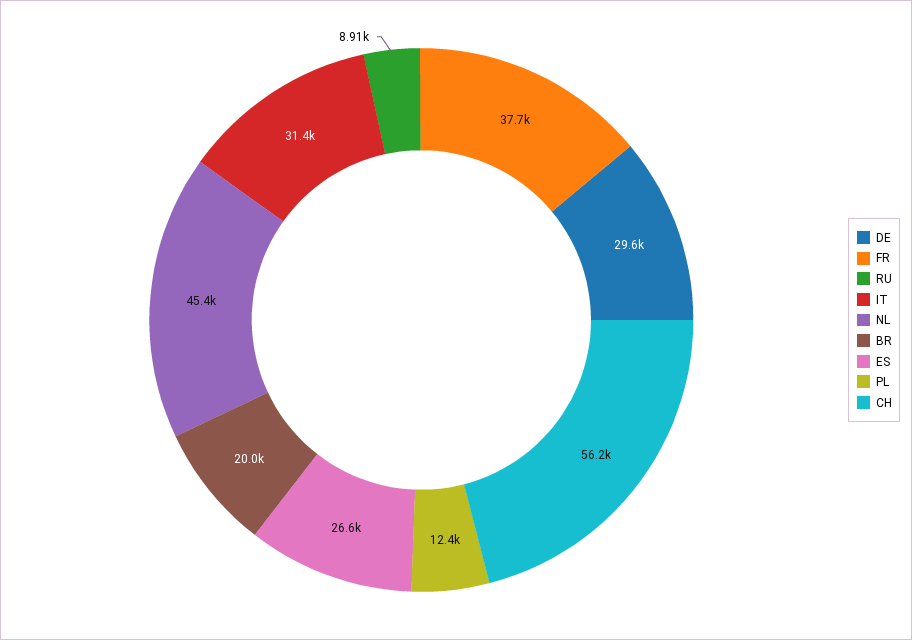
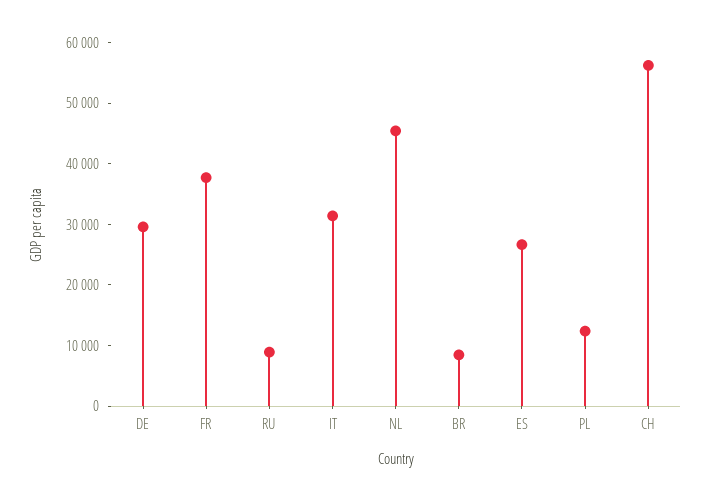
BR: 20000 -> 8000

